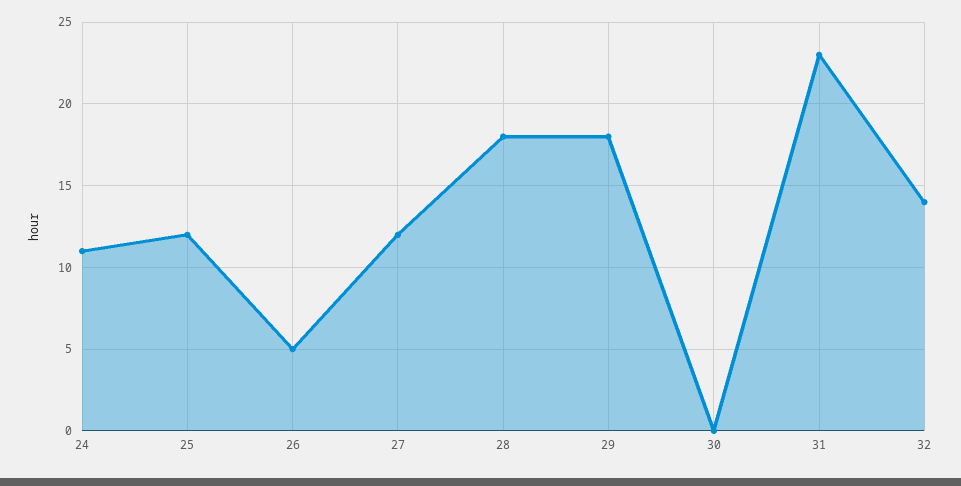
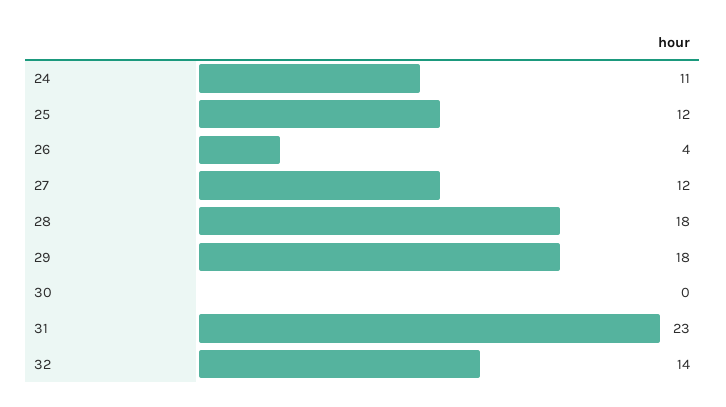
26: 5 -> 4

